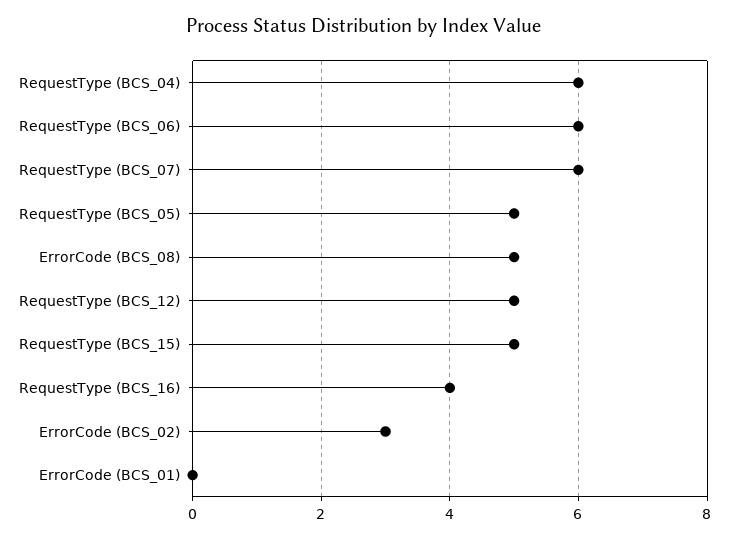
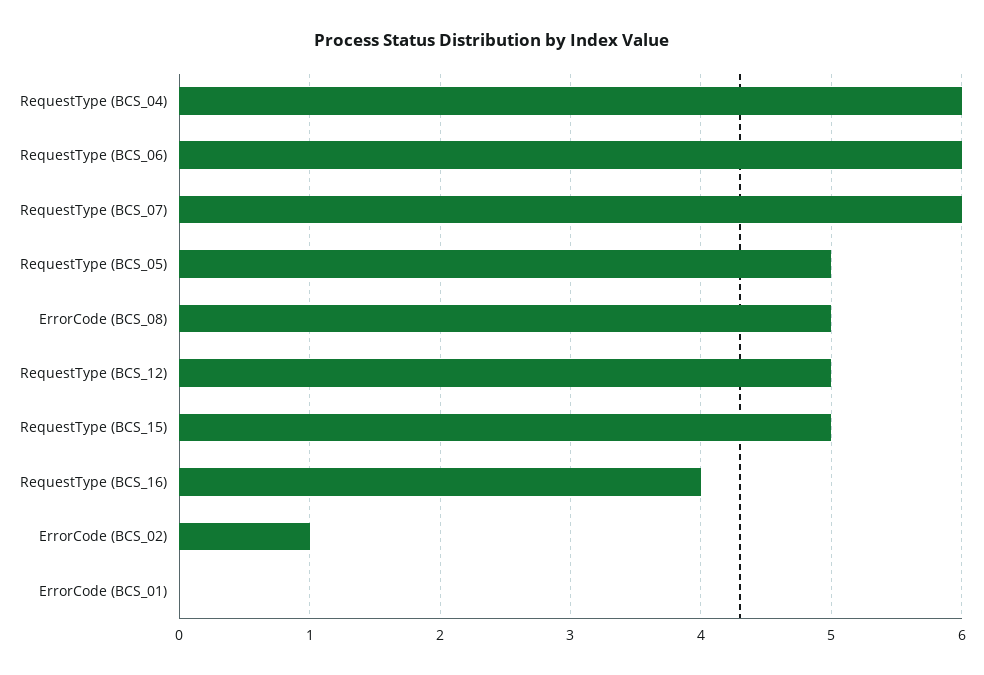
ErrorCode (BCS_02): 3 -> 1

